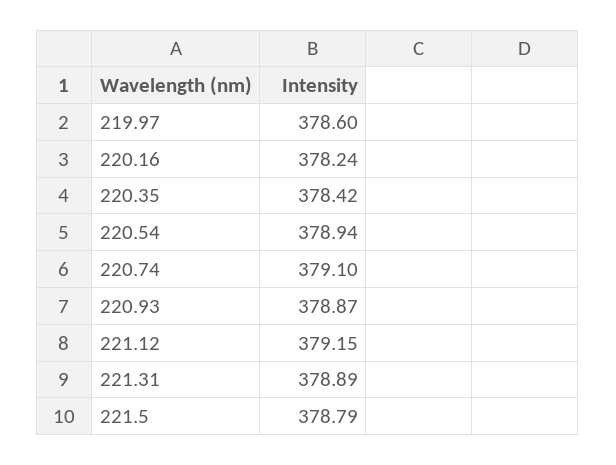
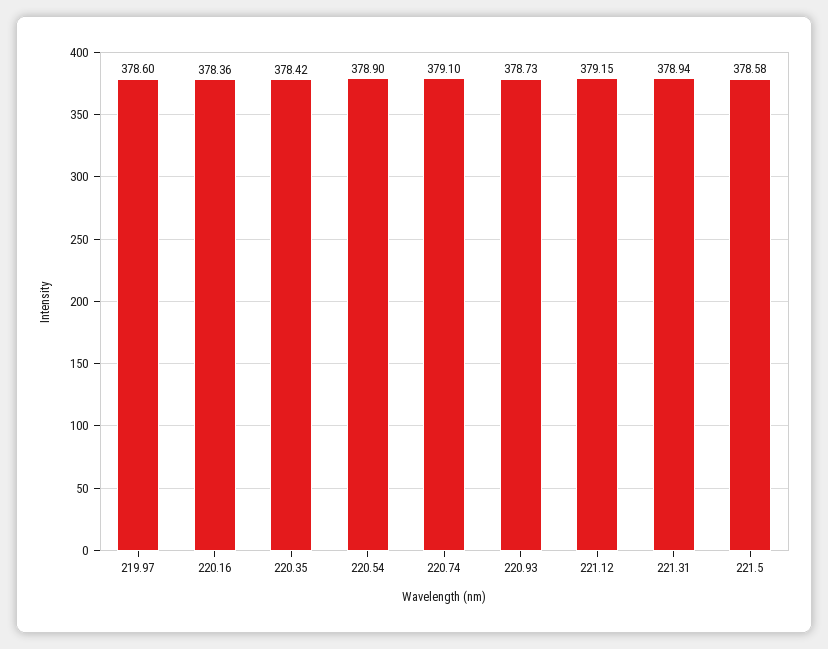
220.16: 378.24 -> 378.36
220.54: 378.94 -> 378.9
220.93: 378.87 -> 378.73
221.31: 378.89 -> 378.94
221.5: 378.79 -> 378.58

